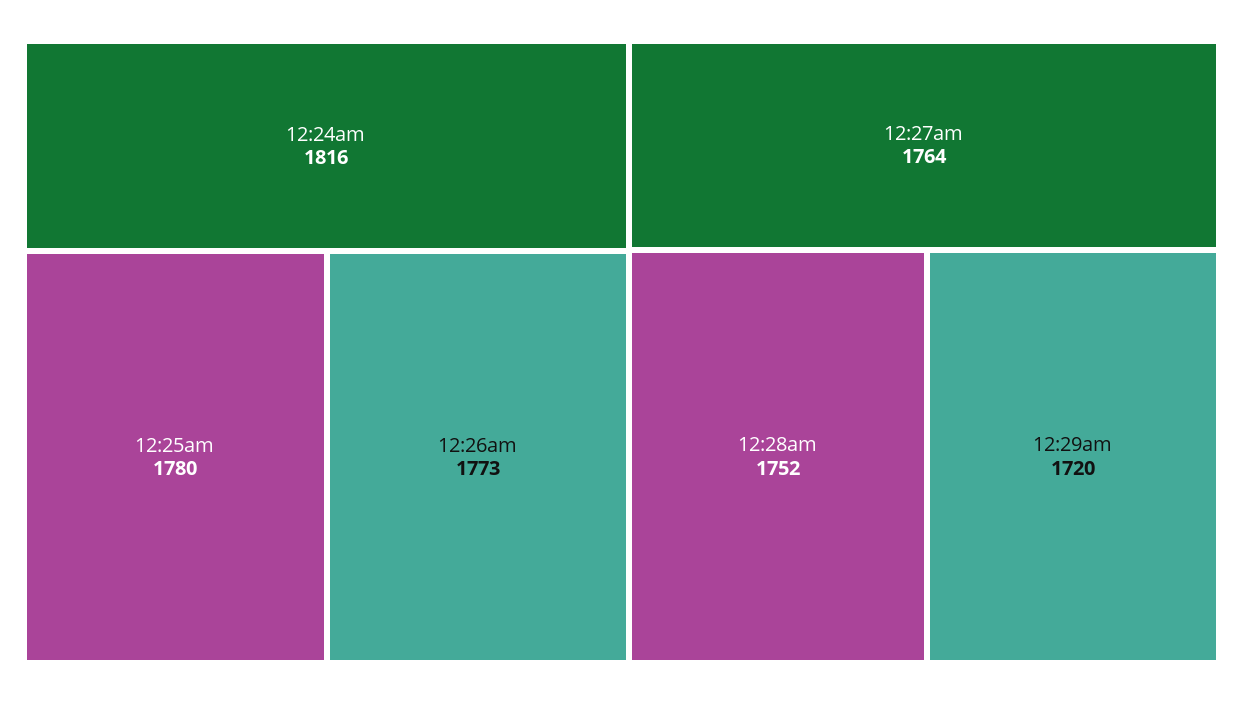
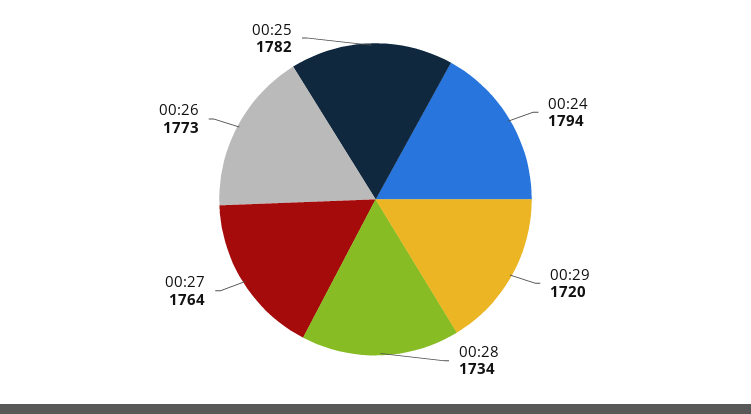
12:24am: 1816 -> 1794
12:25am: 1780 -> 1782
12:28am: 1752 -> 1734

